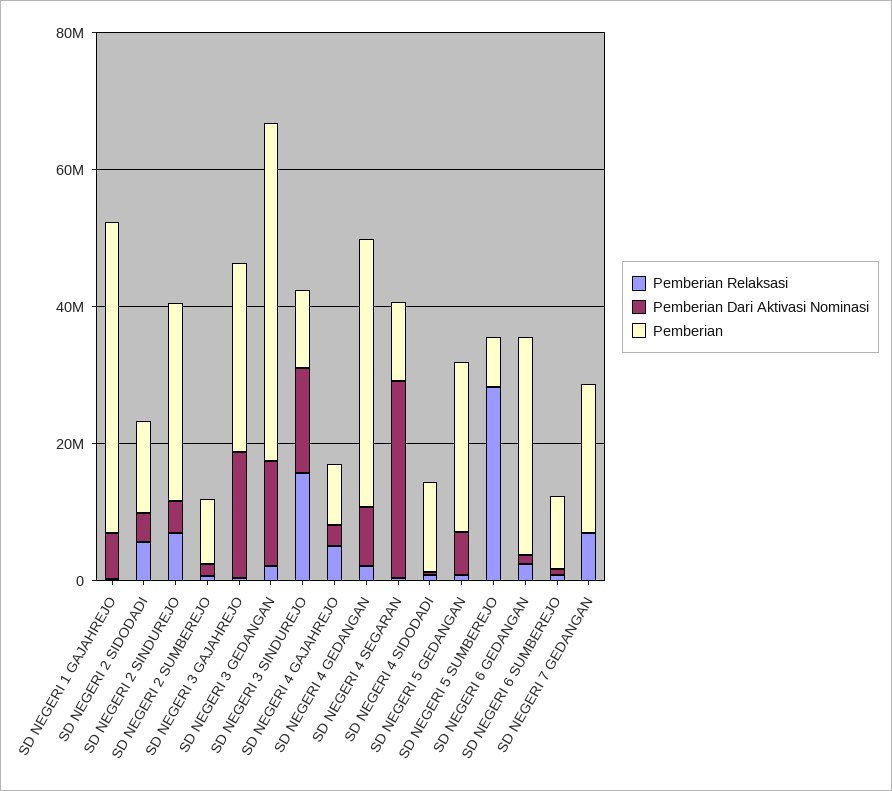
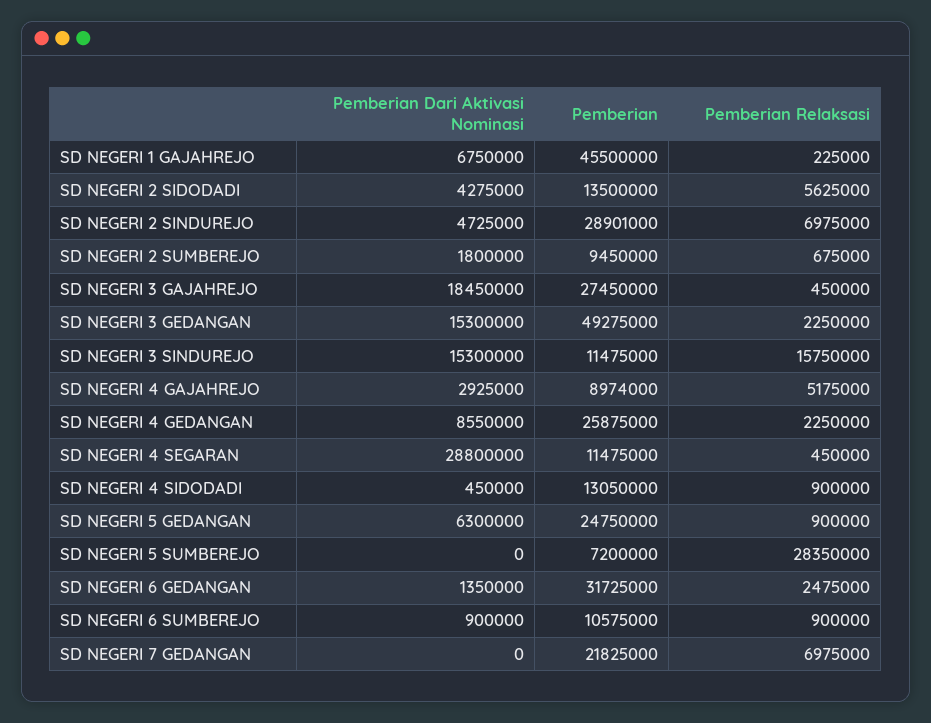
Pemberian, SD NEGERI 4 GEDANGAN: 40000000 -> 25875000

